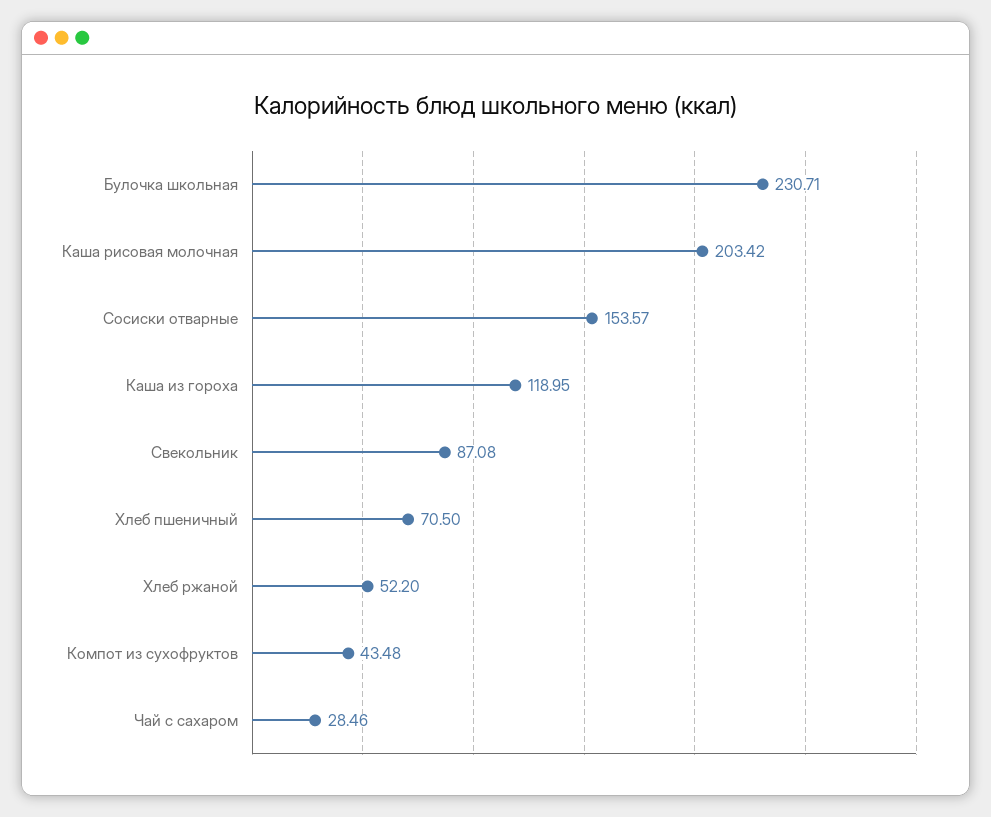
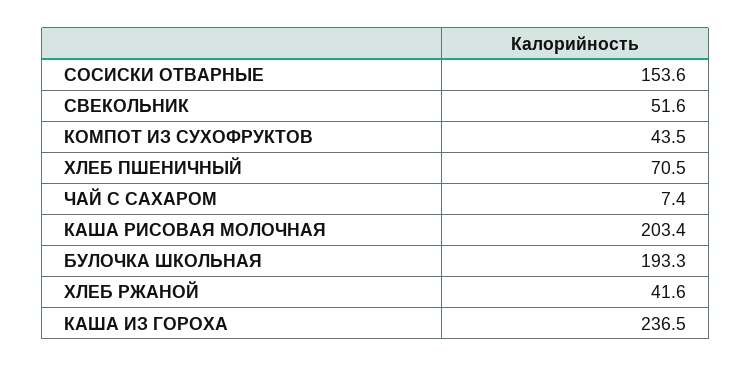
Булочка школьная: 230.71 -> 193.3
Каша из гороха: 118.95 -> 236.5
Свекольник: 87.08 -> 51.6
Хлеб ржаной: 52.2 -> 41.6
Чай с сахаром: 28.46 -> 7.4

